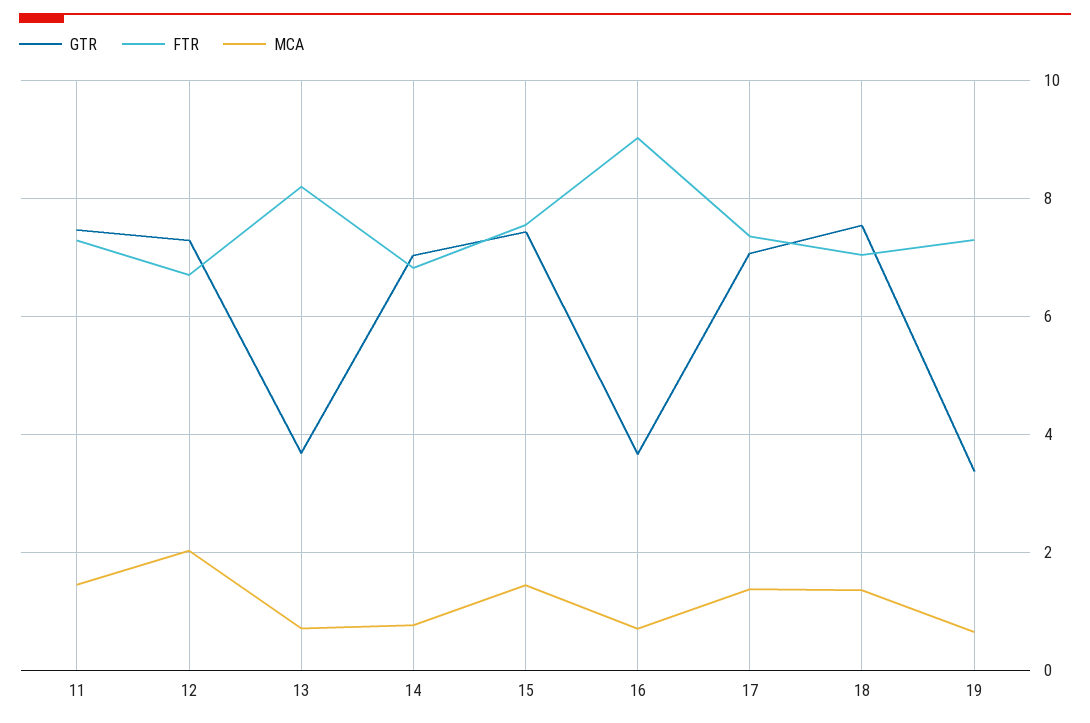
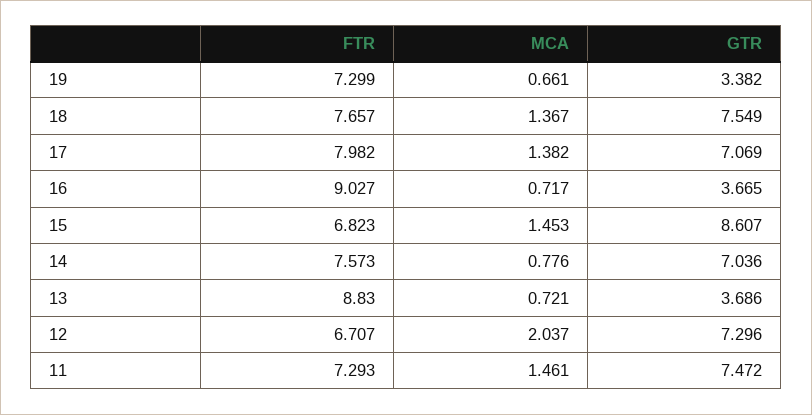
FTR, 13: 8.2 -> 8.83
FTR, 14: 6.8 -> 7.573
GTR, 15: 7.4 -> 8.607
FTR, 15: 7.6 -> 6.823
FTR, 17: 7.4 -> 7.982
FTR, 18: 7 -> 7.657

